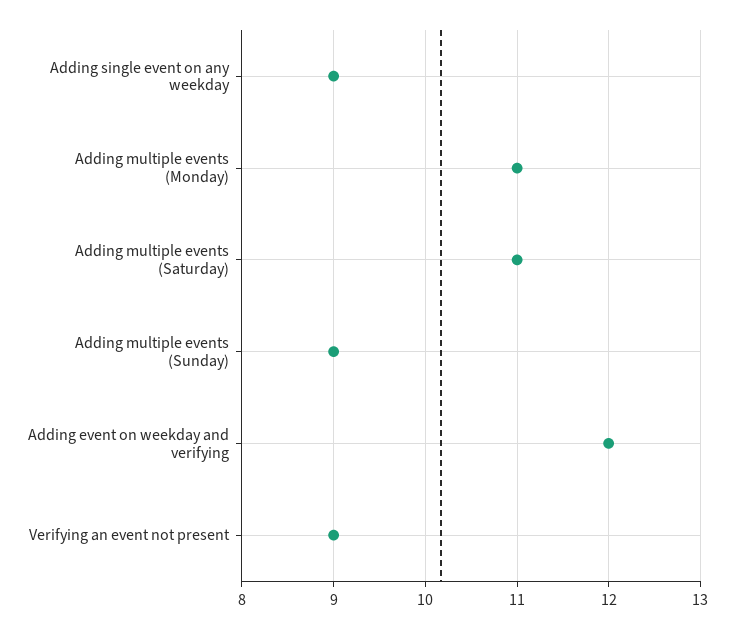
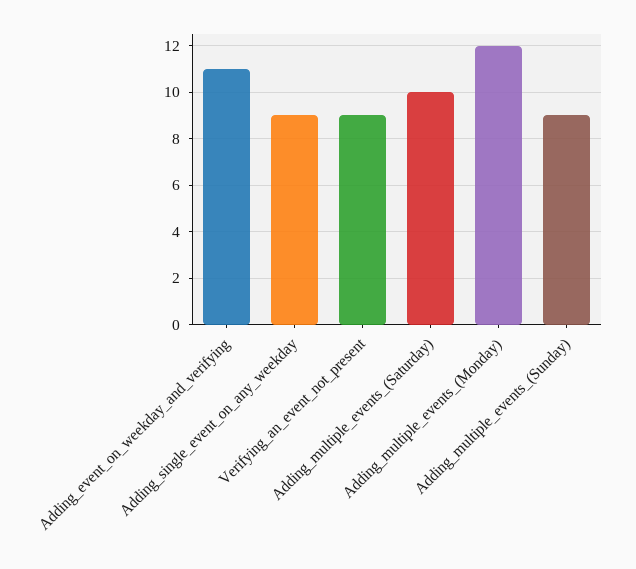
Adding multiple events (Monday): 11 -> 12
Adding multiple events (Saturday): 11 -> 10
Adding event on weekday and verifying: 12 -> 11

